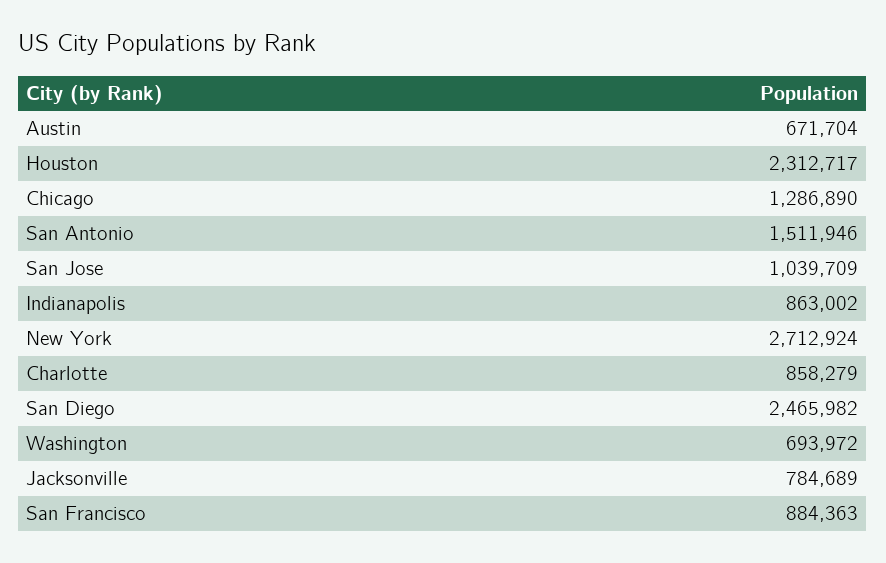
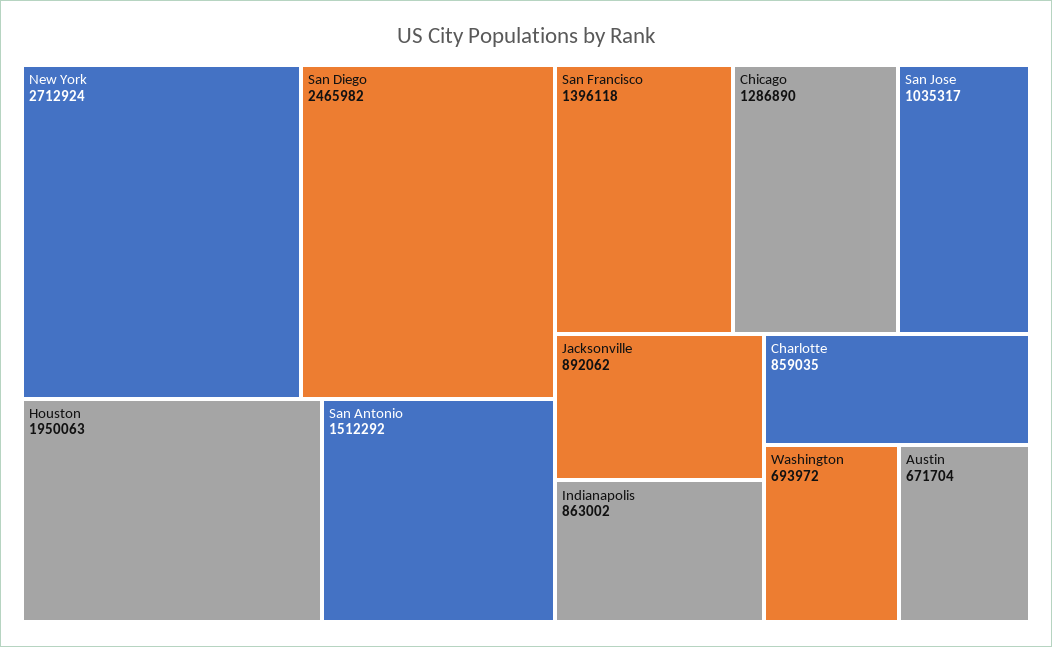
Houston: 2312717 -> 1950063
San Antonio: 1511946 -> 1512292
San Jose: 1039709 -> 1035317
Charlotte: 858279 -> 859035
Jacksonville: 784689 -> 892062
San Francisco: 884363 -> 1396118

